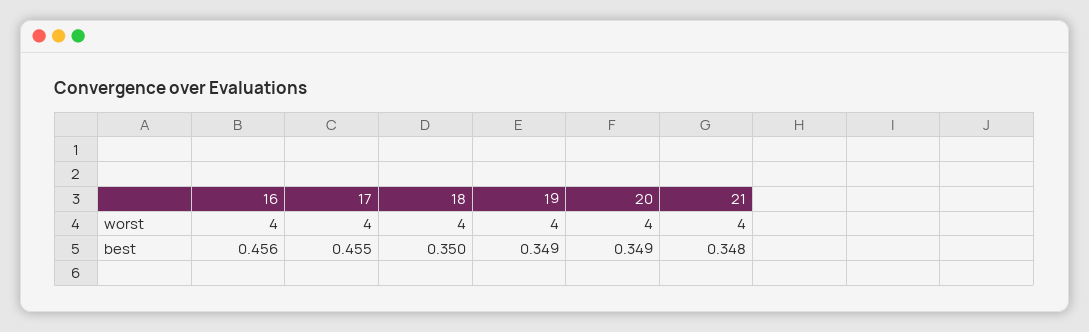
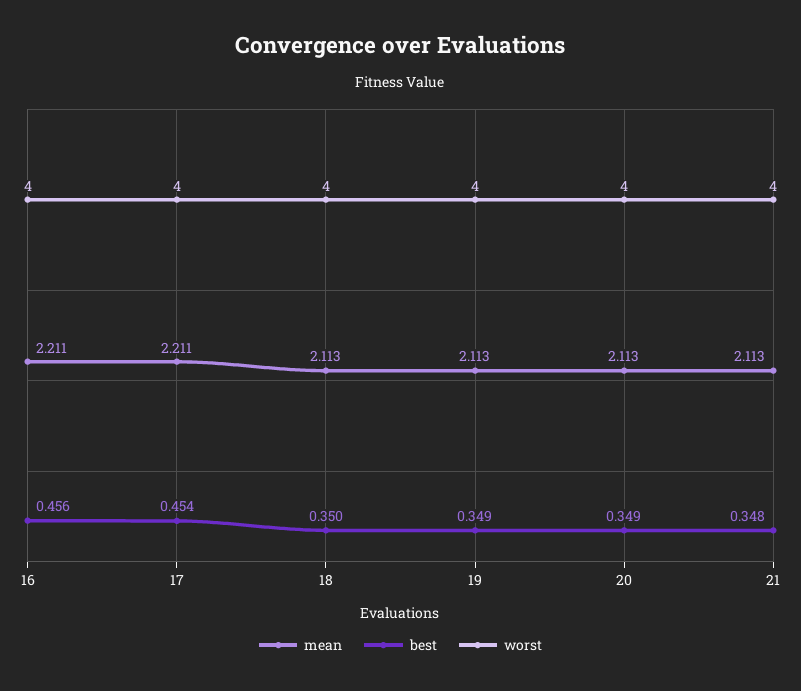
best, 17: 0.455 -> 0.454
mean, 16: none -> 2.211
mean, 17: none -> 2.211
mean, 18: none -> 2.113
mean, 19: none -> 2.113
mean, 20: none -> 2.113
mean, 21: none -> 2.113

